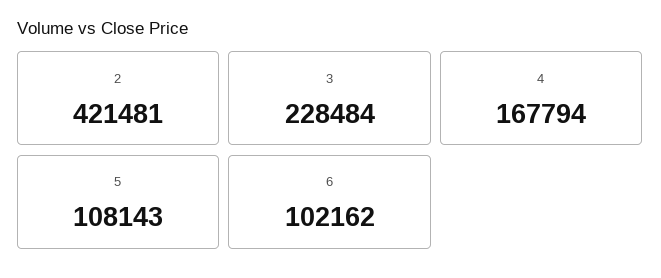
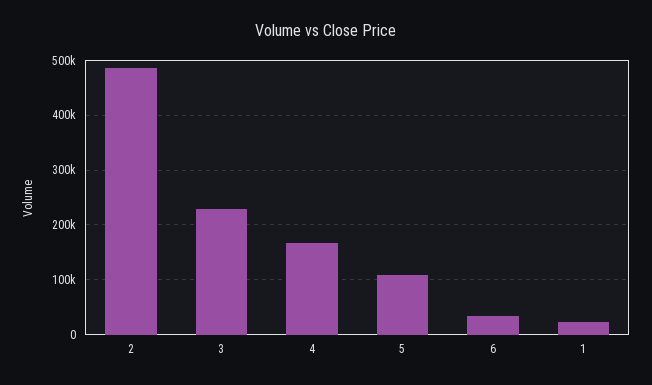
2: 421481 -> 480000
6: 102162 -> 40000
1: none -> 20000

